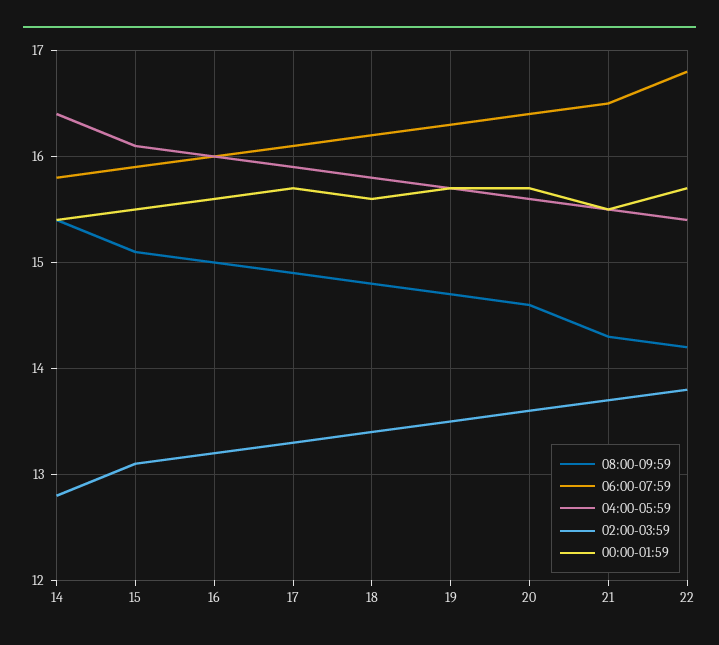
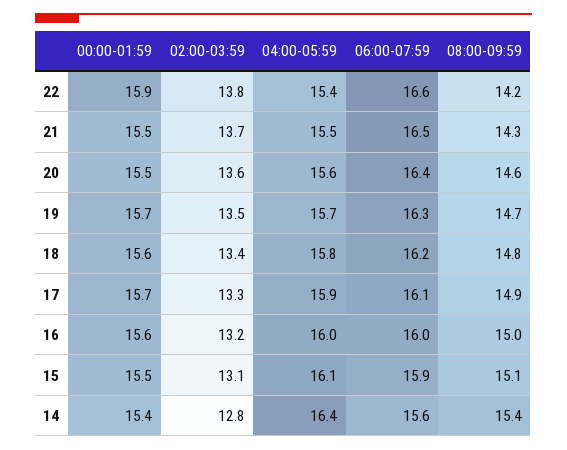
06:00-07:59, 14: 15.8 -> 15.6
00:00-01:59, 20: 15.7 -> 15.5
06:00-07:59, 22: 16.8 -> 16.6
00:00-01:59, 22: 15.7 -> 15.9

